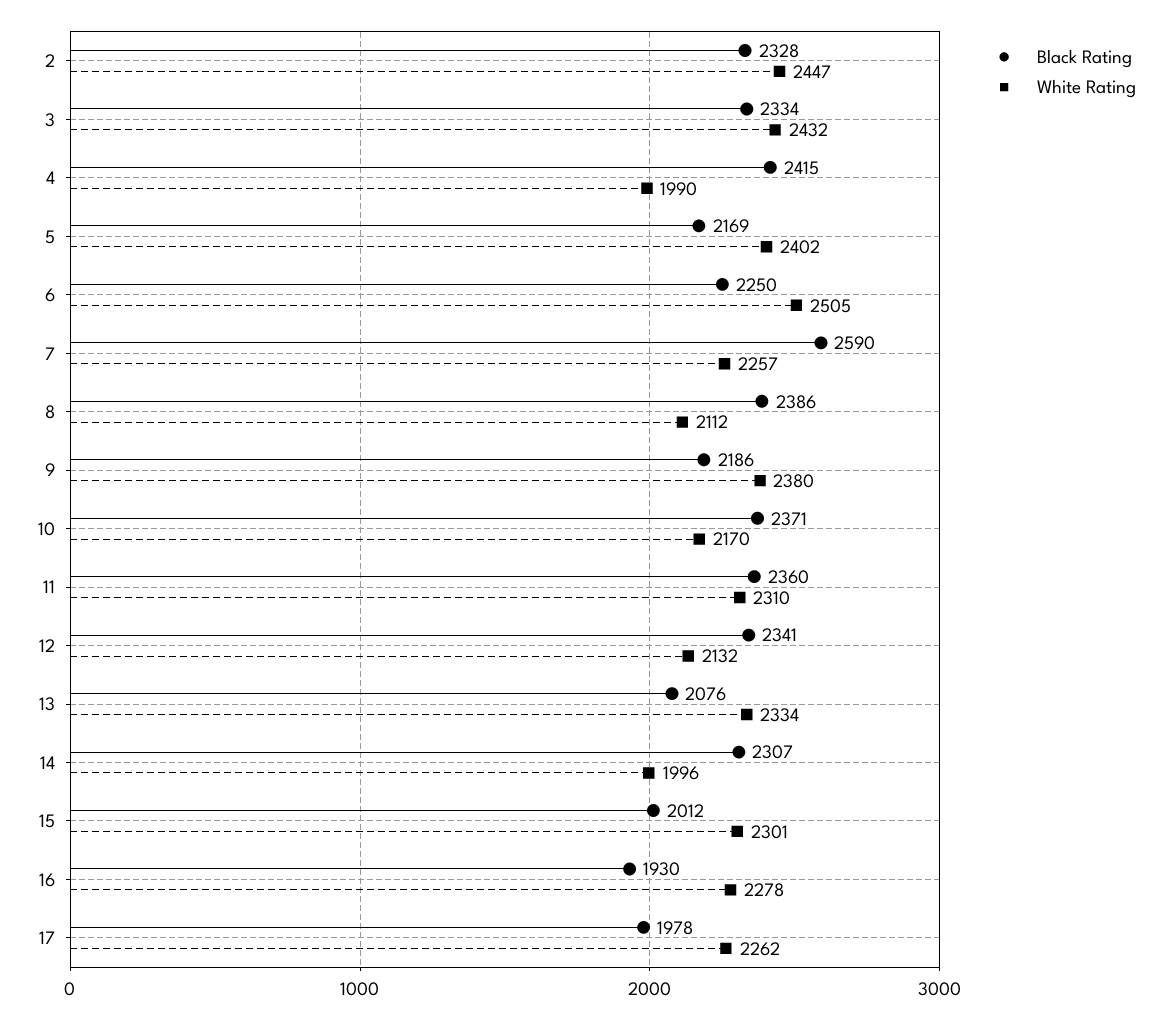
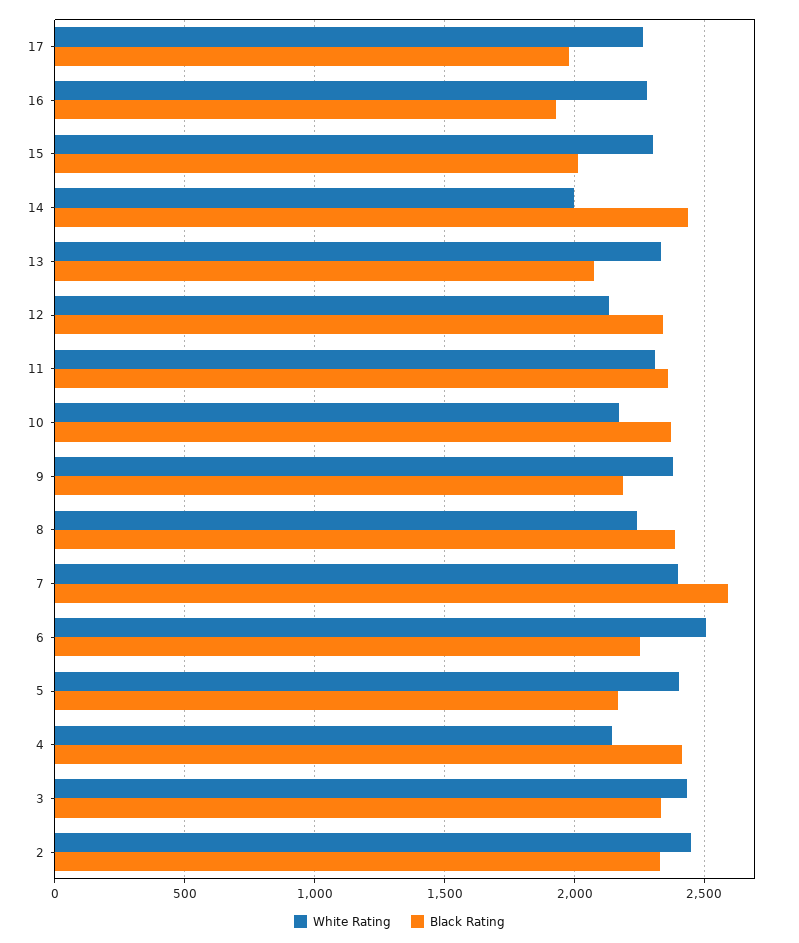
White Rating, 4: 1990 -> 2150
White Rating, 7: 2257 -> 2400
White Rating, 8: 2112 -> 2250
Black Rating, 14: 2307 -> 2450

